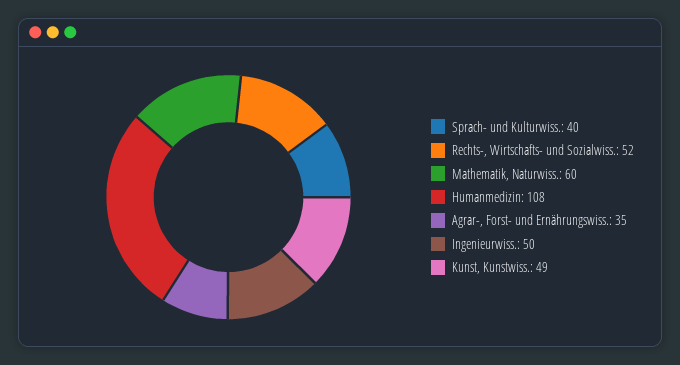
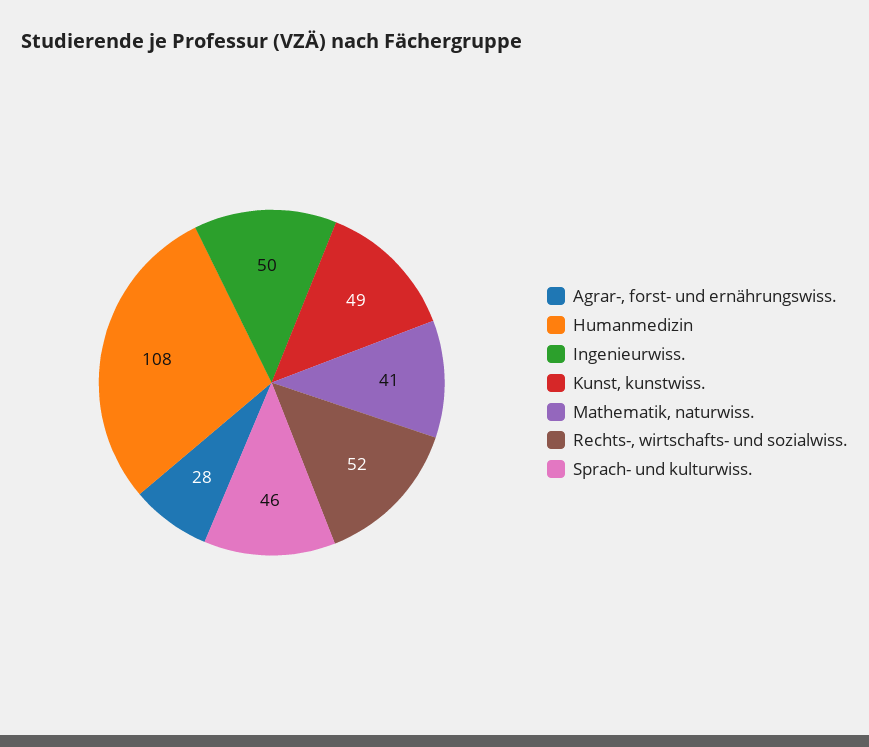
Sprach- und Kulturwiss.: 40 -> 46
Mathematik, Naturwiss.: 60 -> 41
Agrar-, Forst- und Ernährungswiss.: 35 -> 28

